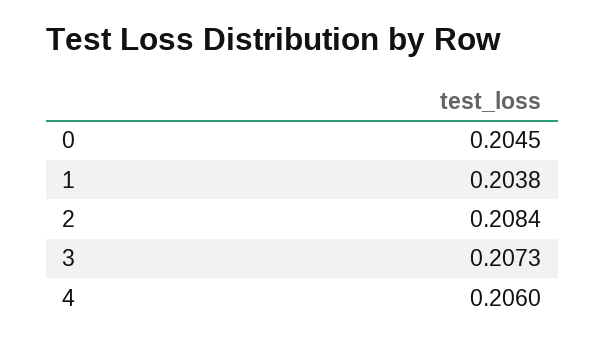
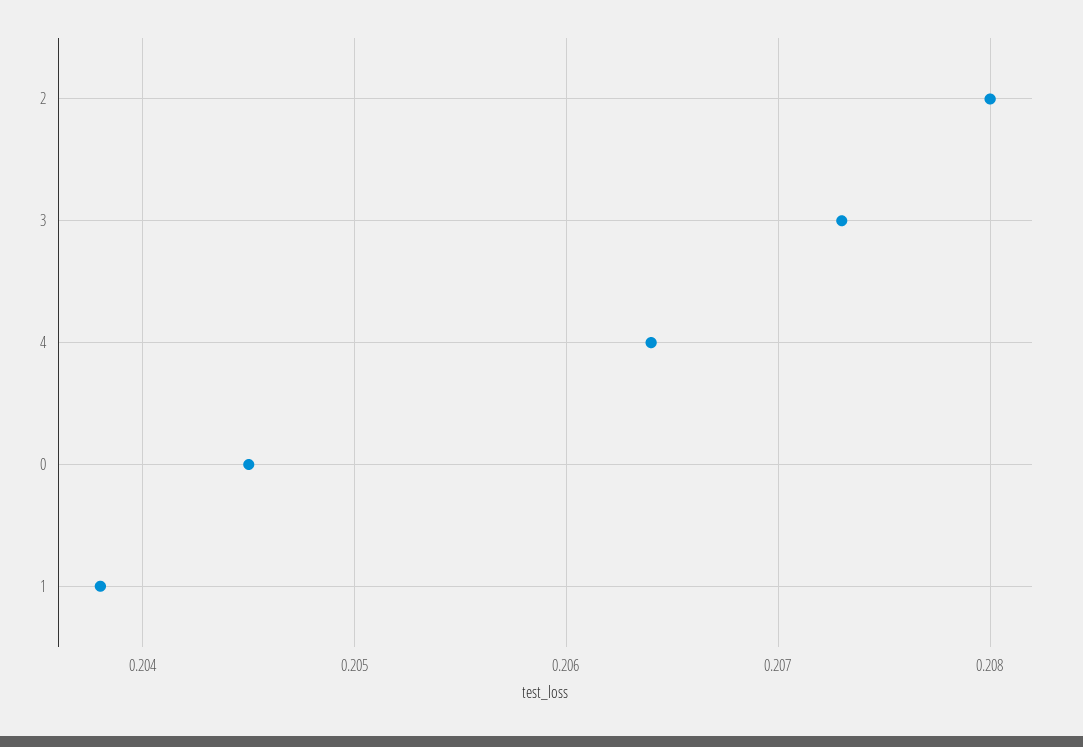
2: 0.2084 -> 0.208
4: 0.206 -> 0.2064

